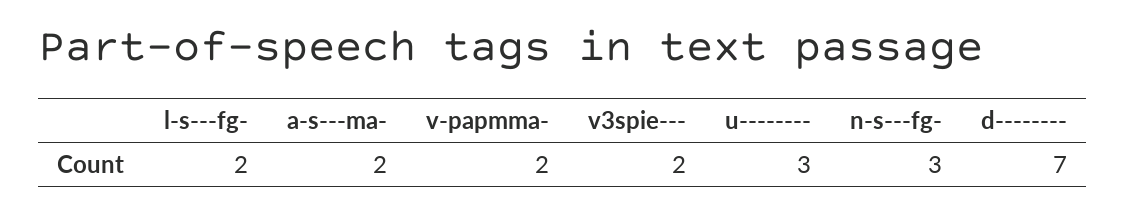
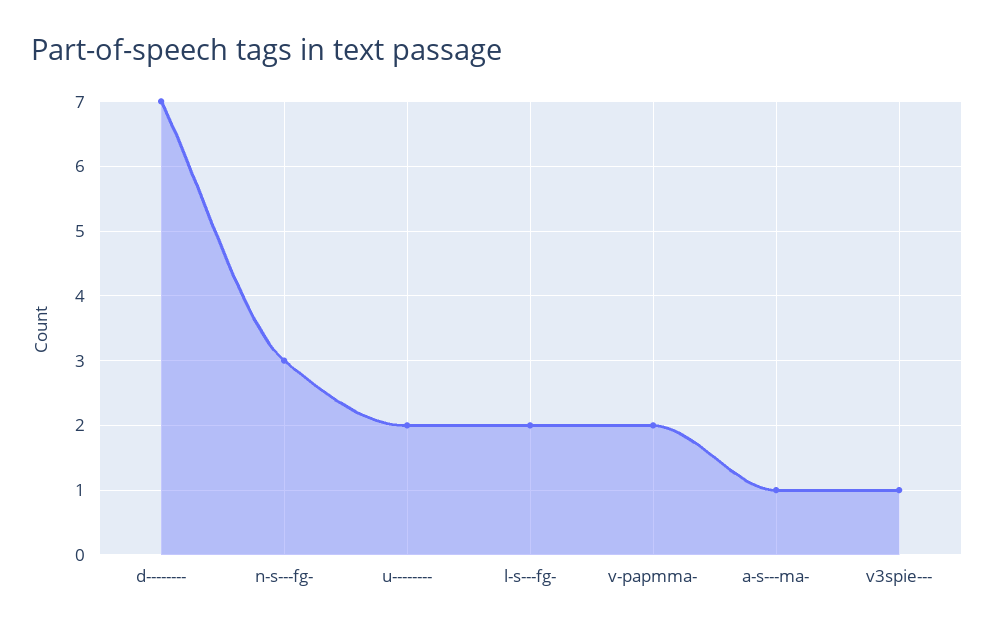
a-s---ma-: 2 -> 1
v3spie---: 2 -> 1
u--------: 3 -> 2

